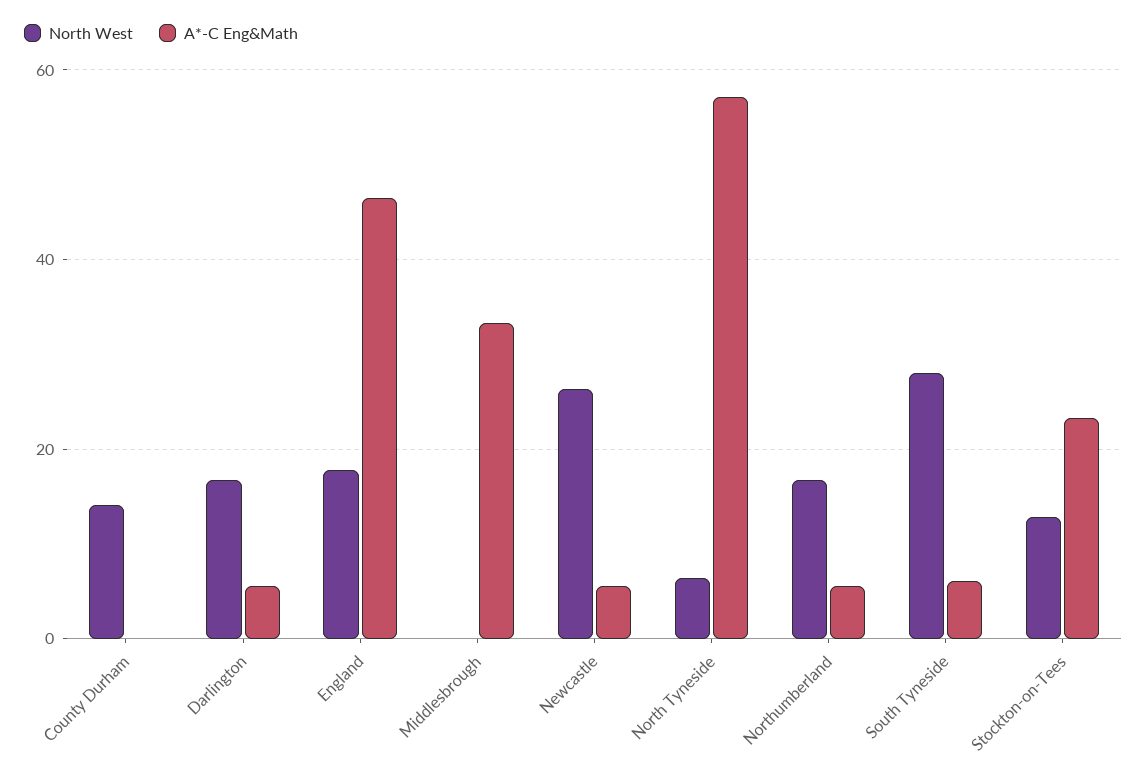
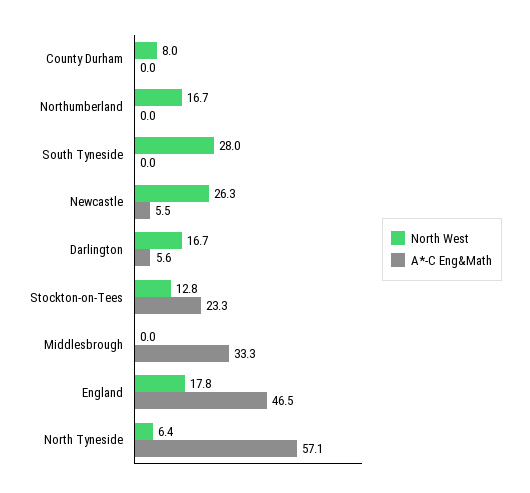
North West, County Durham: 14 -> 8
A*-C Eng&Math, Northumberland: 6 -> 0
A*-C Eng&Math, South Tyneside: 6 -> 0

